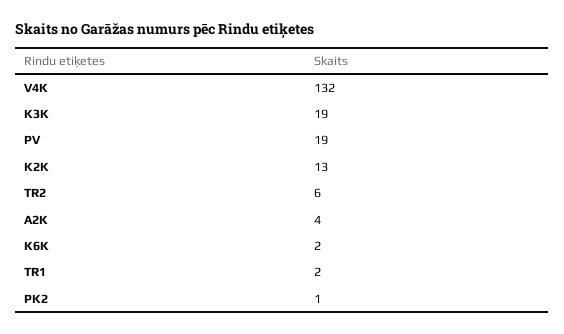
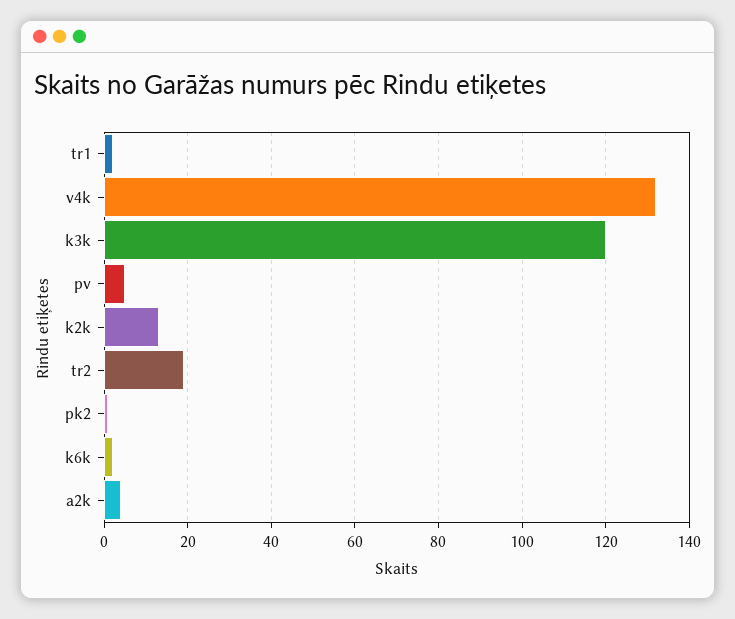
K3K: 19 -> 120
PV: 19 -> 5
TR2: 6 -> 20

